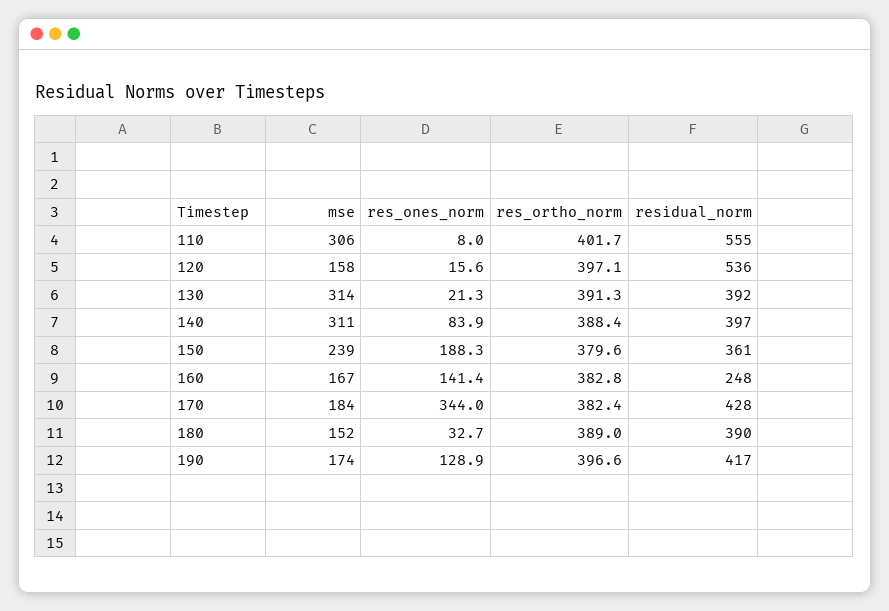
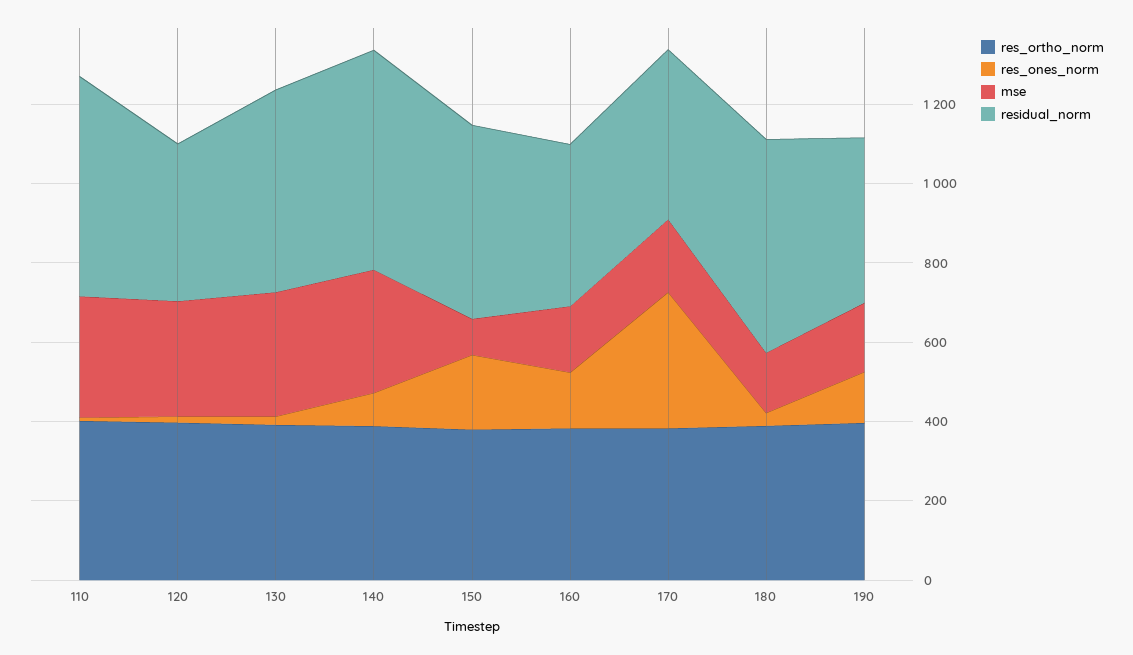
mse, 120: 158 -> 300
residual_norm, 120: 536 -> 400
residual_norm, 130: 392 -> 500
residual_norm, 140: 397 -> 550
mse, 150: 239 -> 100
residual_norm, 150: 361 -> 500
residual_norm, 160: 248 -> 400
residual_norm, 180: 390 -> 550

